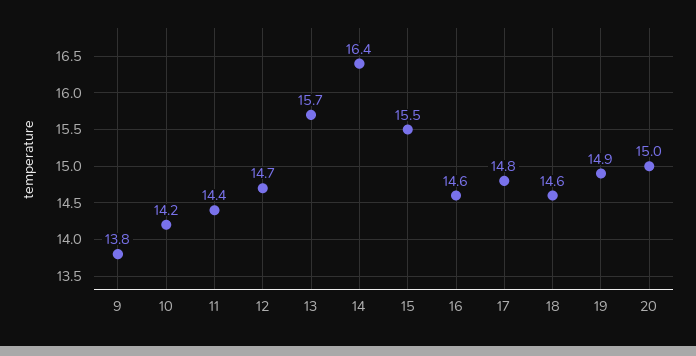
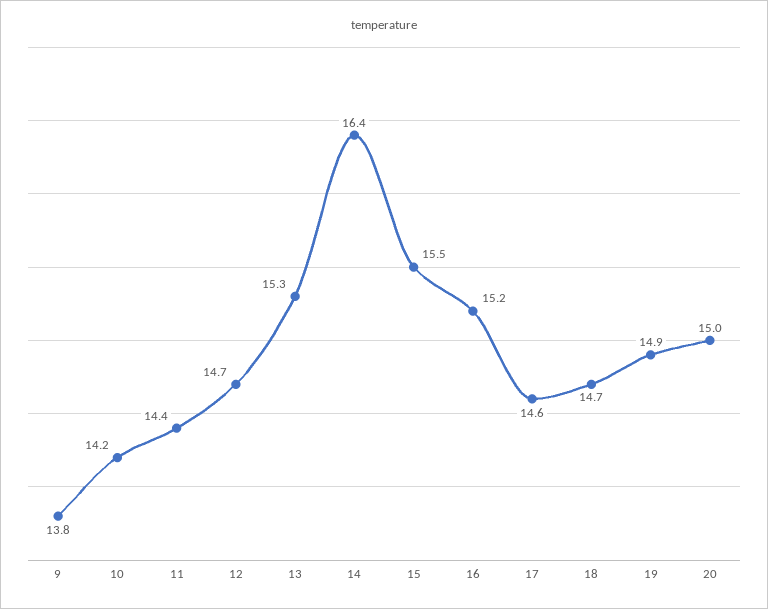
13: 15.7 -> 15.3
16: 14.6 -> 15.2
17: 14.8 -> 14.6
18: 14.6 -> 14.7

